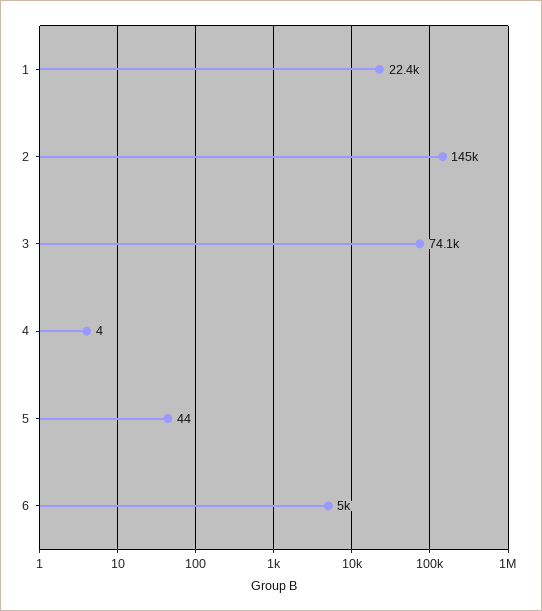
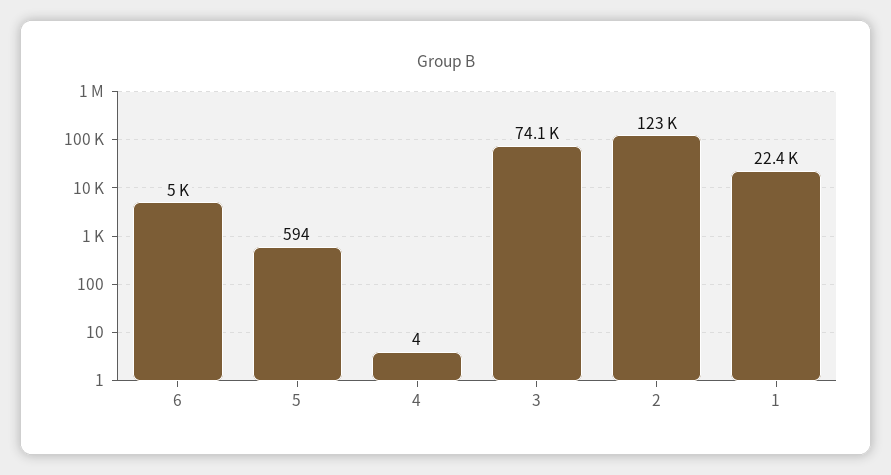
2: 145000 -> 123000
5: 44 -> 594

